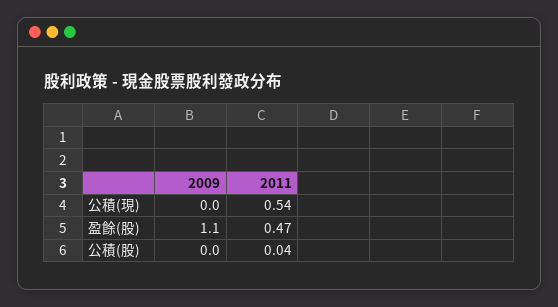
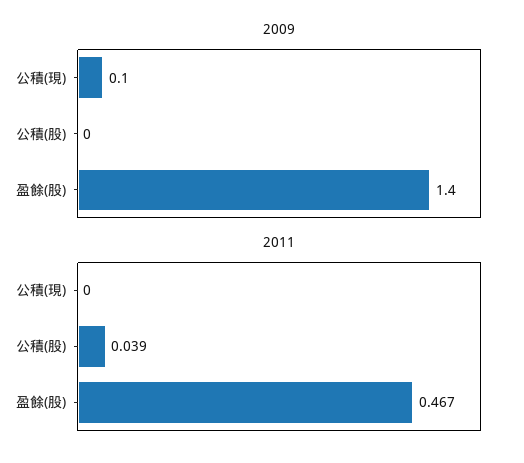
2009, 公積(現): 0 -> 0.1
2011, 公積(現): 0.54 -> 0
2009, 盈餘(股): 1.1 -> 1.4

